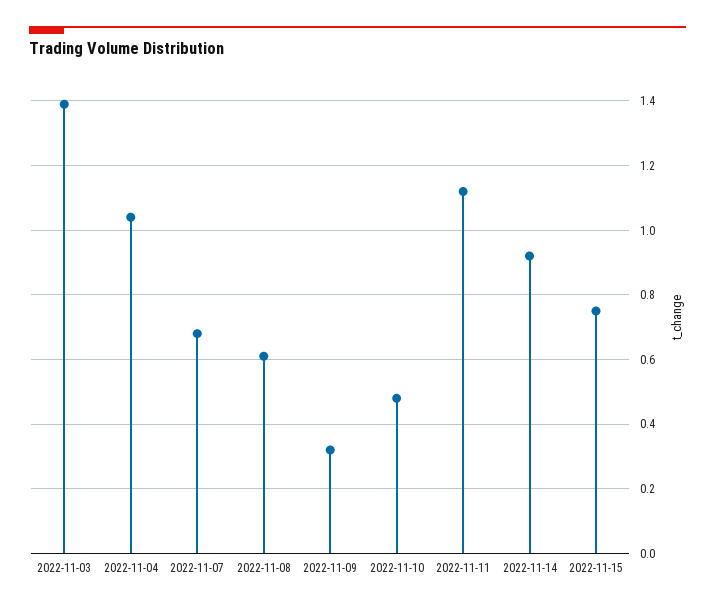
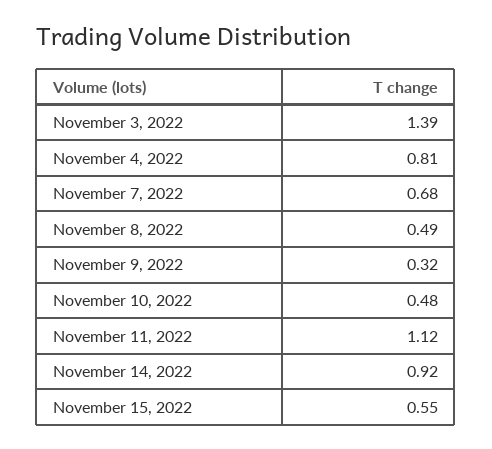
2022-11-04: 1.05 -> 0.81
2022-11-08: 0.6 -> 0.49
2022-11-15: 0.75 -> 0.55

